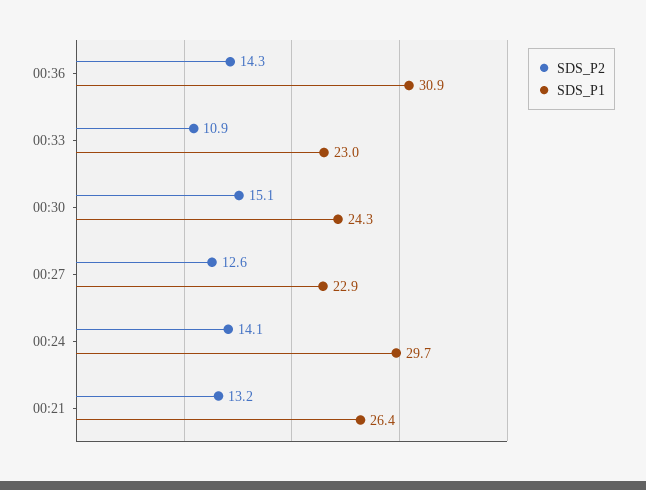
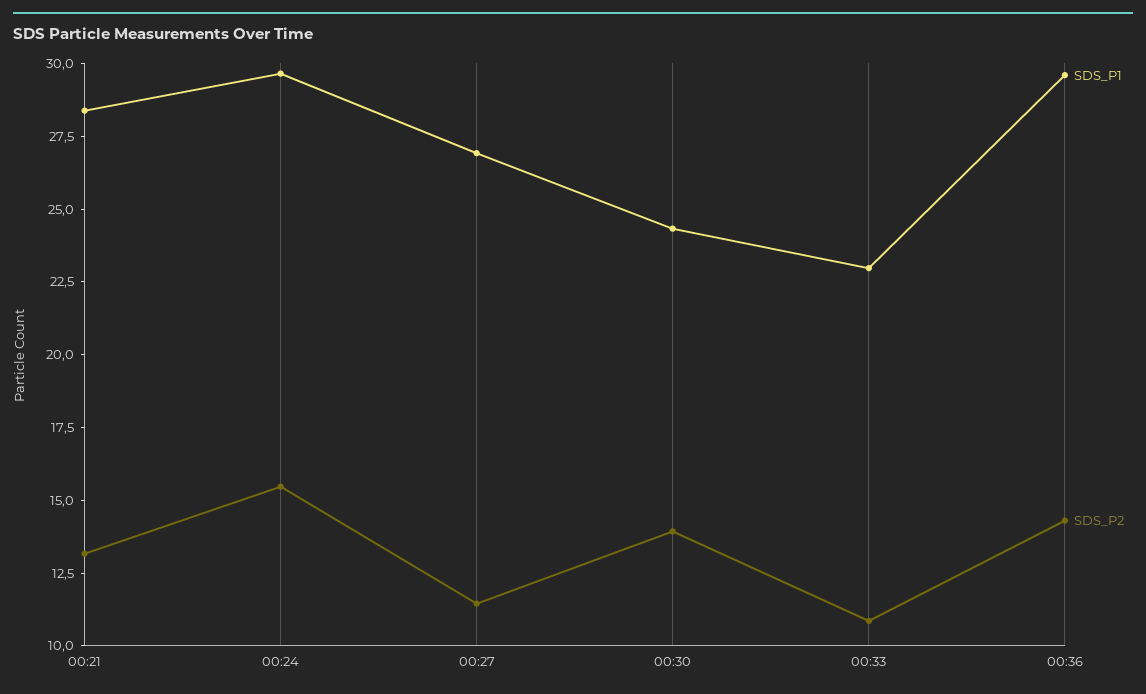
SDS_P1, 00:36: 30.9 -> 29.5
SDS_P2, 00:30: 15.1 -> 14
SDS_P2, 00:27: 12.6 -> 11.5
SDS_P1, 00:27: 22.9 -> 27
SDS_P2, 00:24: 14.1 -> 15.5
SDS_P1, 00:21: 26.4 -> 28.5

